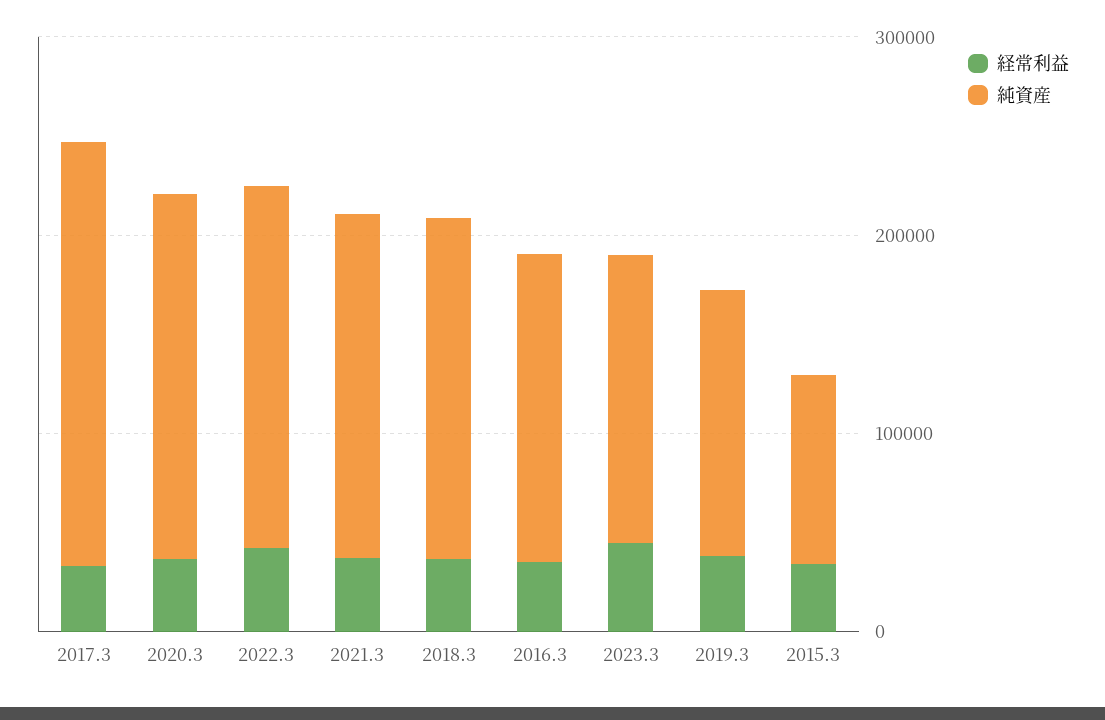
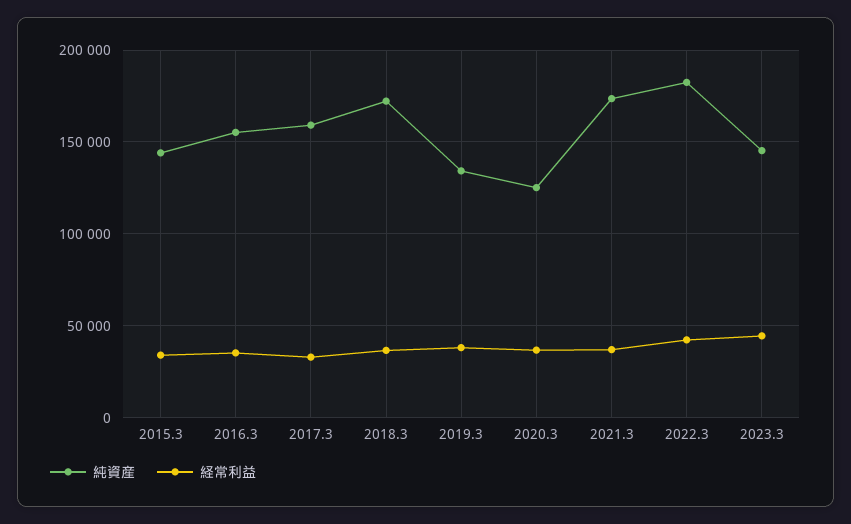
純資産, 2017.3: 220000 -> 160000
純資産, 2020.3: 180000 -> 125000
純資産, 2015.3: 100000 -> 145000

